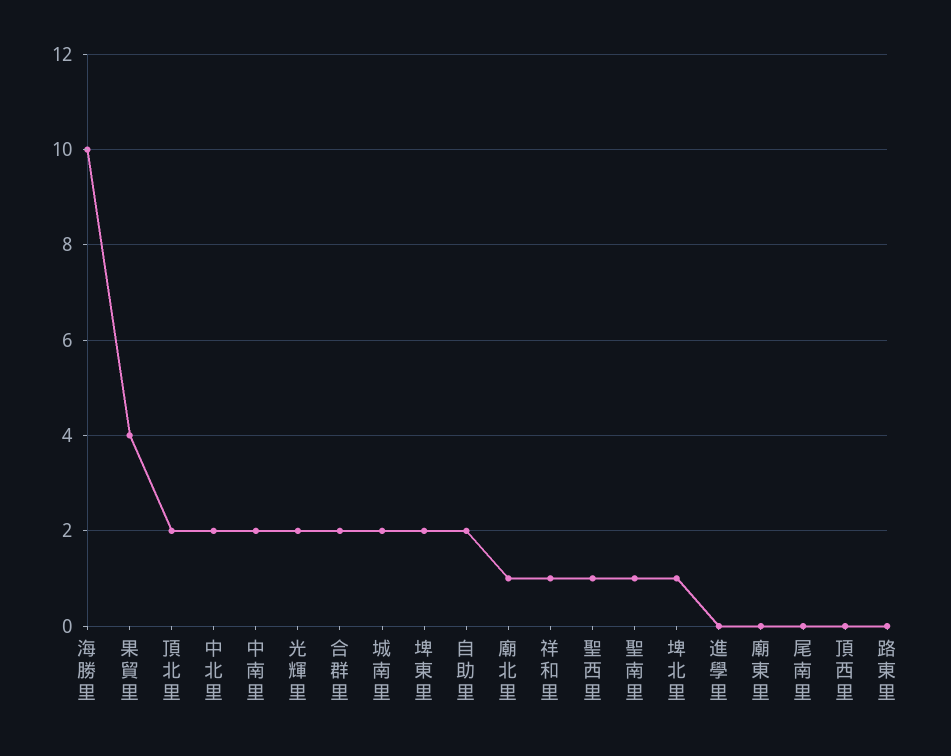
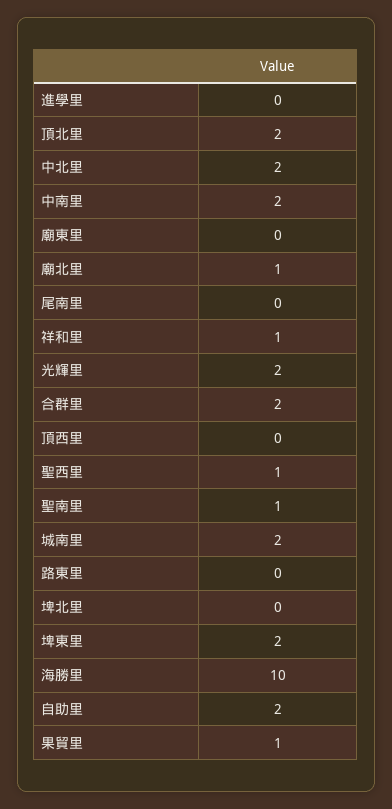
果貿里: 4 -> 1
埤北里: 1 -> 0

